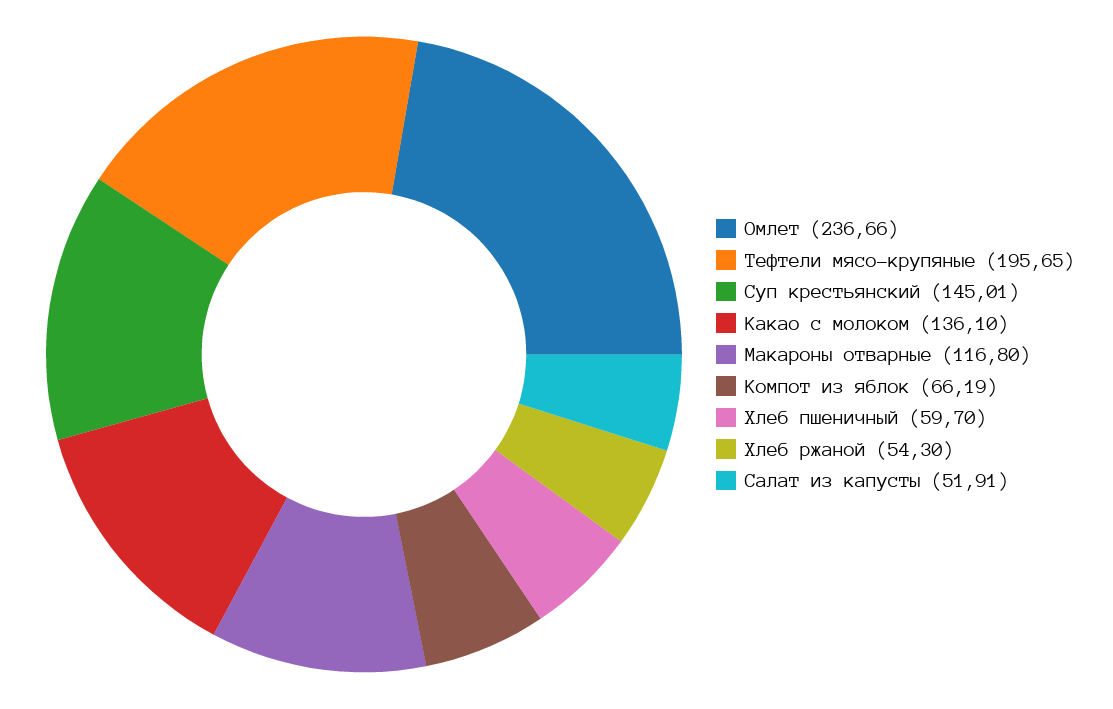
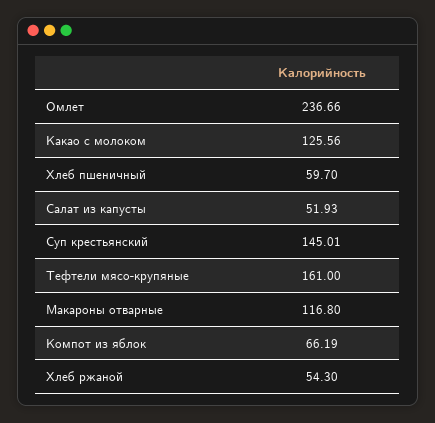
Тефтели мясо-крупяные: 195.65 -> 161
Какао с молоком: 136.1 -> 125.56
Салат из капусты: 51.91 -> 51.93

